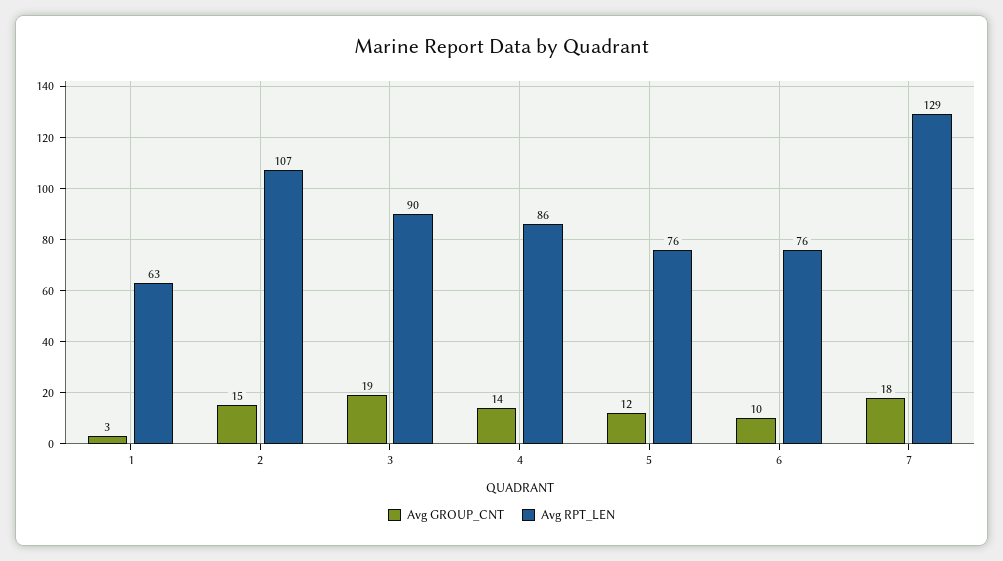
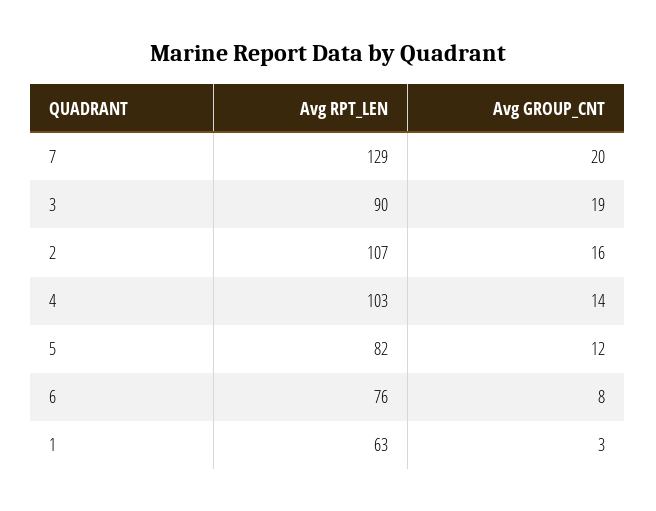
Avg GROUP_CNT, 2: 15 -> 16
Avg RPT_LEN, 4: 86 -> 103
Avg RPT_LEN, 5: 76 -> 82
Avg GROUP_CNT, 6: 10 -> 8
Avg GROUP_CNT, 7: 18 -> 20

